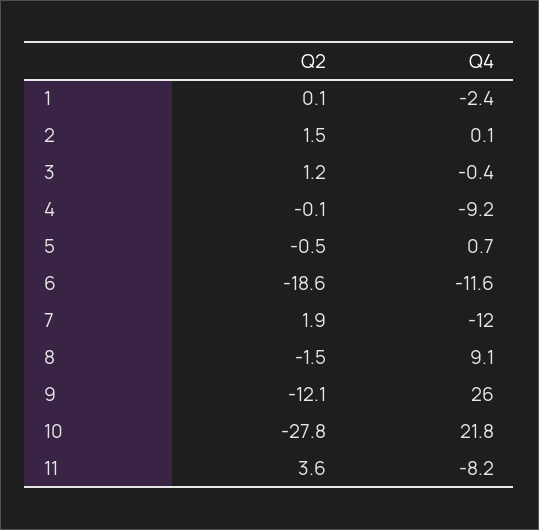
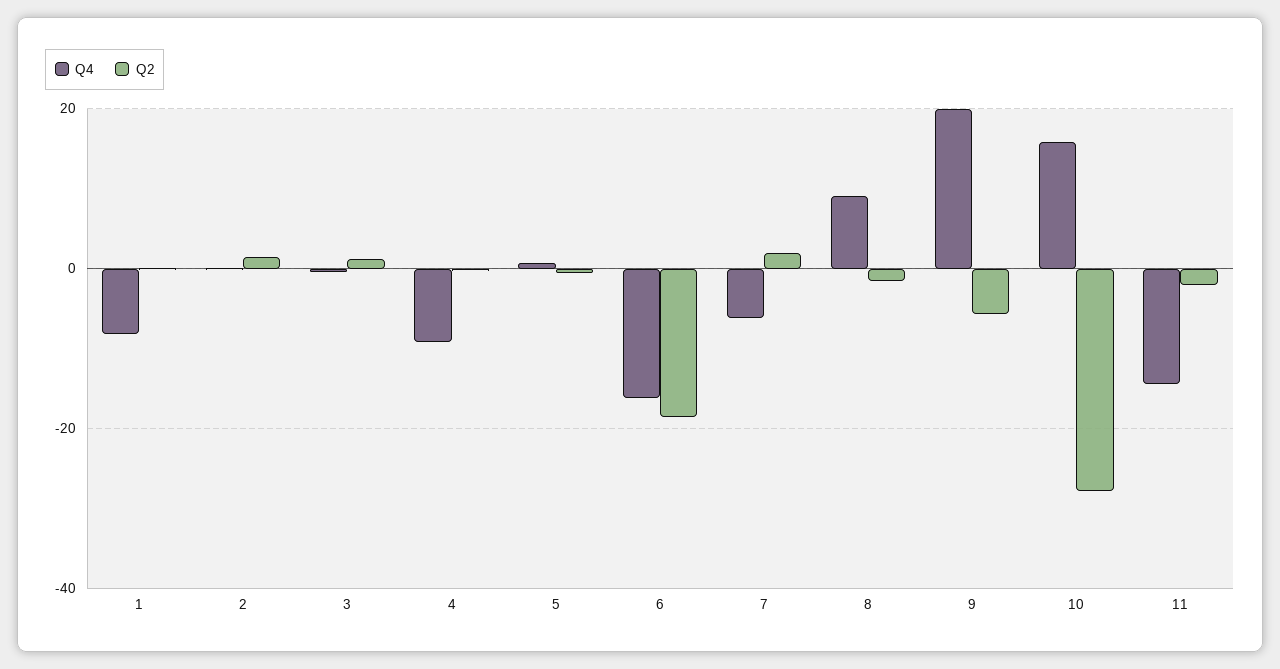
Q4, 1: -2.4 -> -8
Q4, 6: -11.6 -> -16
Q4, 7: -12 -> -6
Q2, 9: -12.1 -> -6
Q4, 9: 26 -> 20
Q4, 10: 21.8 -> 16
Q2, 11: 3.6 -> -2
Q4, 11: -8.2 -> -14

